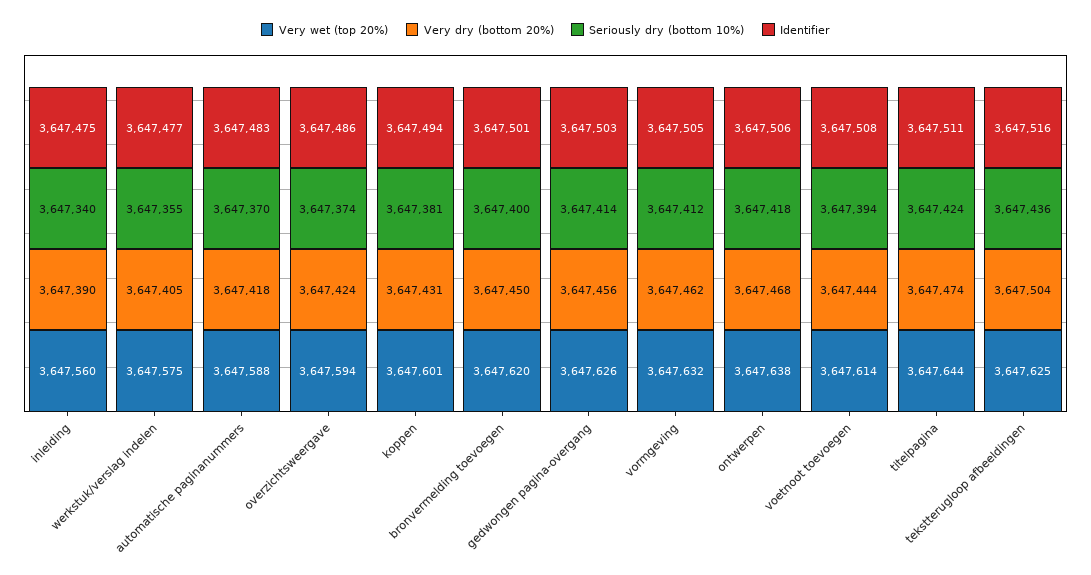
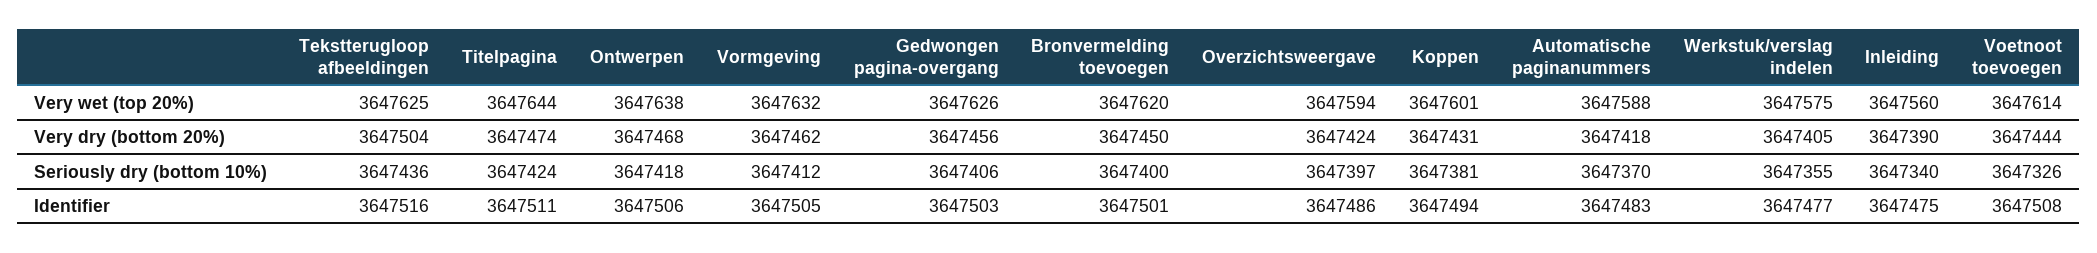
Seriously dry (bottom 10%), overzichtsweergave: 3647374 -> 3647397
Seriously dry (bottom 10%), gedwongen pagina-overgang: 3647414 -> 3647406
Seriously dry (bottom 10%), voetnoot toevoegen: 3647394 -> 3647326

